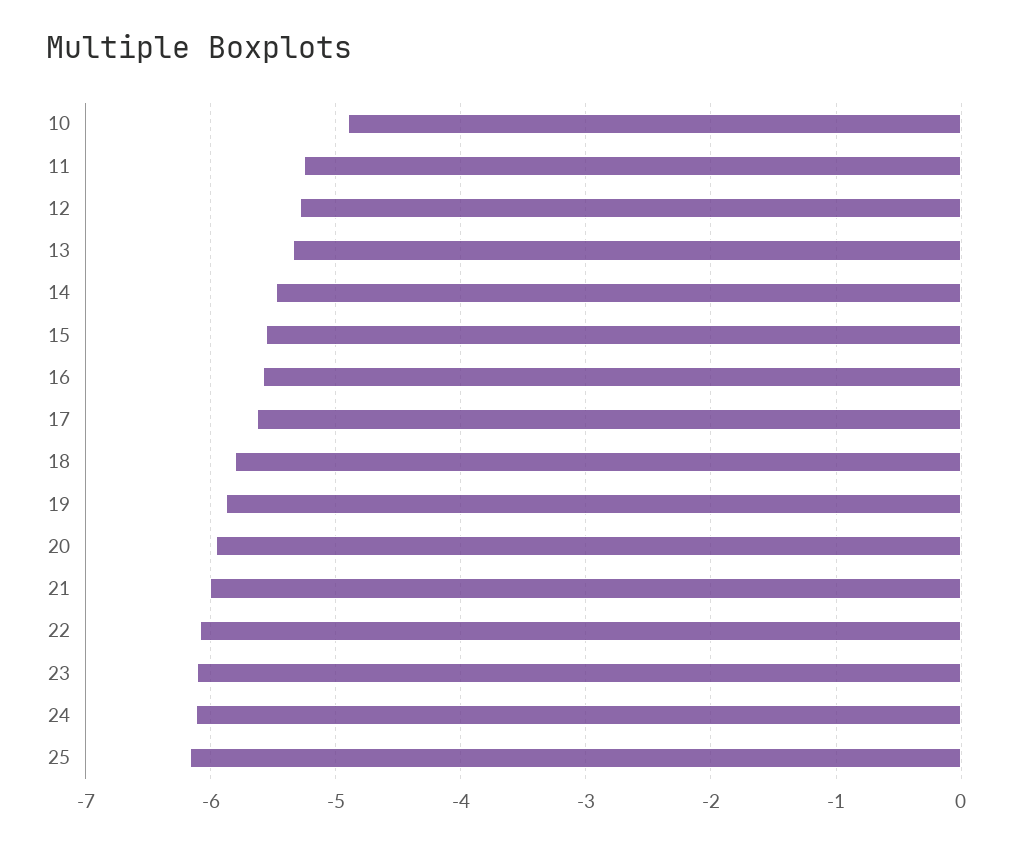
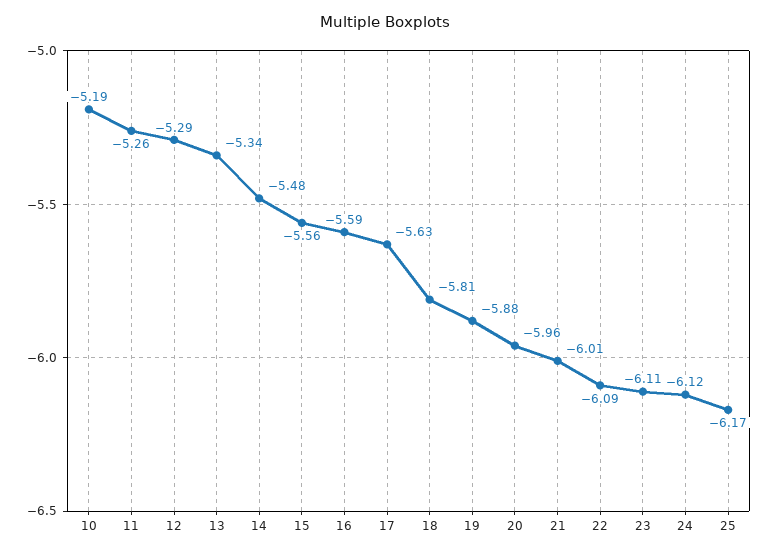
10: -4.9 -> -5.19

